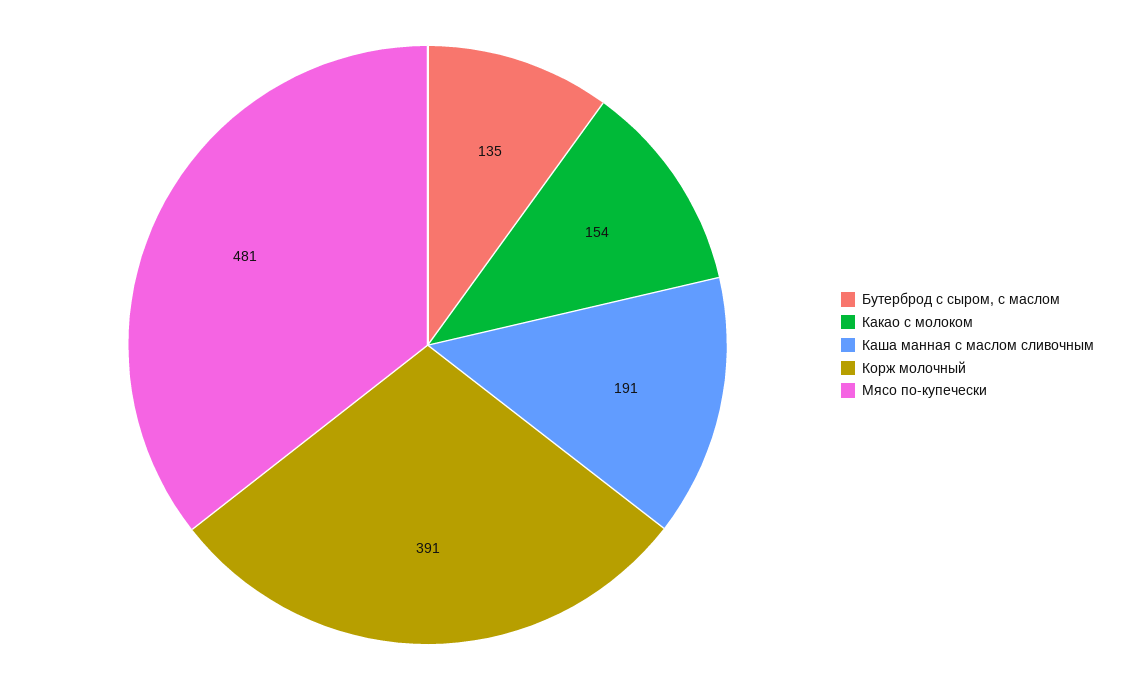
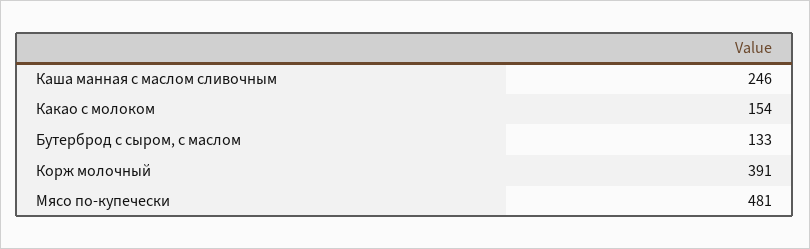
Бутерброд с сыром, с маслом: 135 -> 133
Каша манная с маслом сливочным: 191 -> 246

